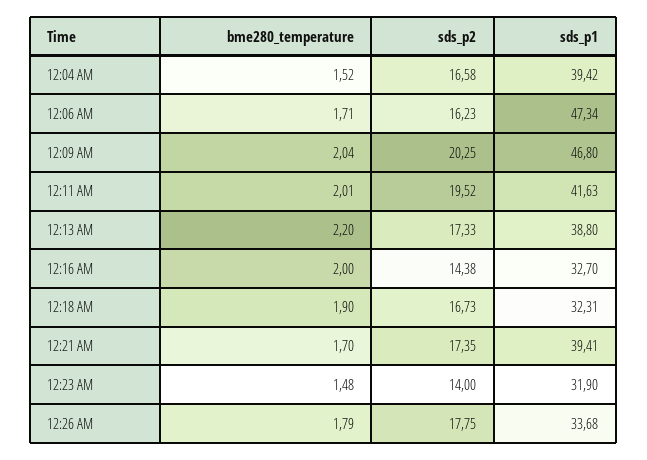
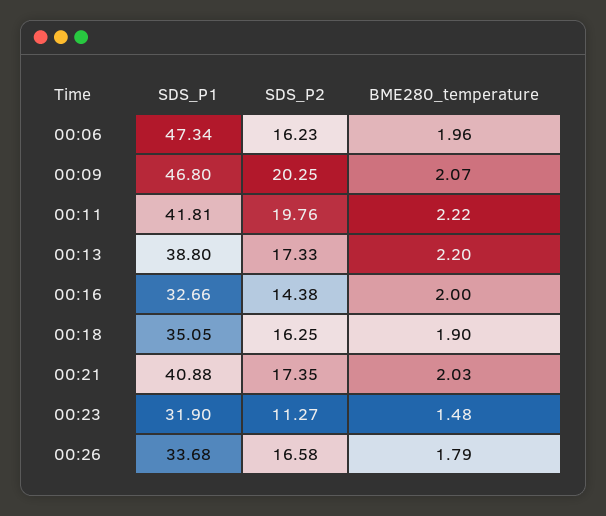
bme280_temperature, 12:04 AM: 1.52 -> none
sds_p2, 12:04 AM: 16.58 -> none
sds_p1, 12:04 AM: 39.42 -> none
bme280_temperature, 12:06 AM: 1.71 -> 1.96
bme280_temperature, 12:09 AM: 2.04 -> 2.07
bme280_temperature, 12:11 AM: 2.01 -> 2.22
sds_p2, 12:11 AM: 19.52 -> 19.76
sds_p1, 12:11 AM: 41.63 -> 41.81
sds_p1, 12:16 AM: 32.7 -> 32.66
sds_p2, 12:18 AM: 16.73 -> 16.25
sds_p1, 12:18 AM: 32.31 -> 35.05
bme280_temperature, 12:21 AM: 1.7 -> 2.03
sds_p1, 12:21 AM: 39.41 -> 40.88
sds_p2, 12:23 AM: 14 -> 11.27
sds_p2, 12:26 AM: 17.75 -> 16.58

